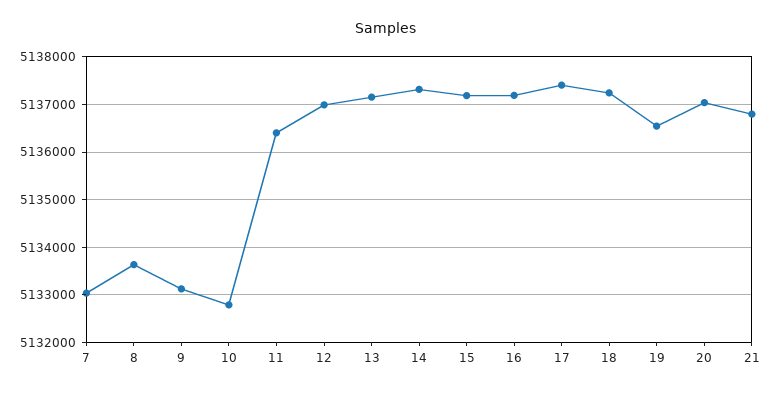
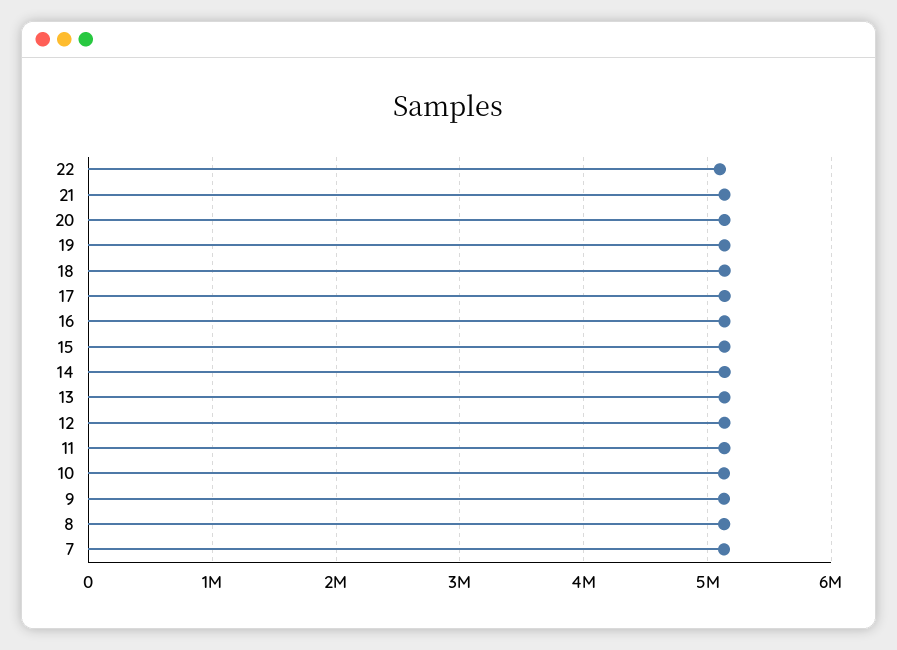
22: none -> 5100000

